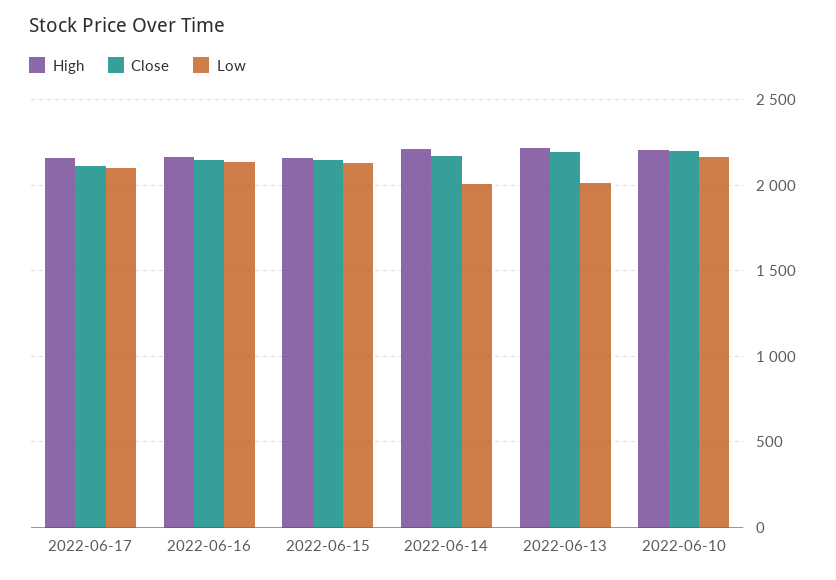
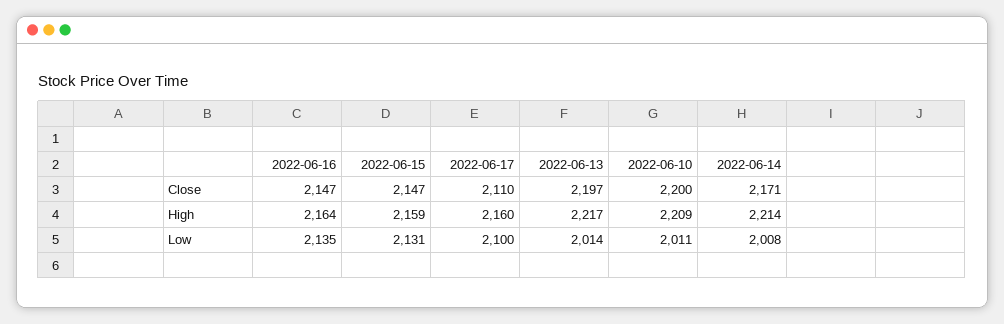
Low, 2022-06-10: 2150 -> 2011

